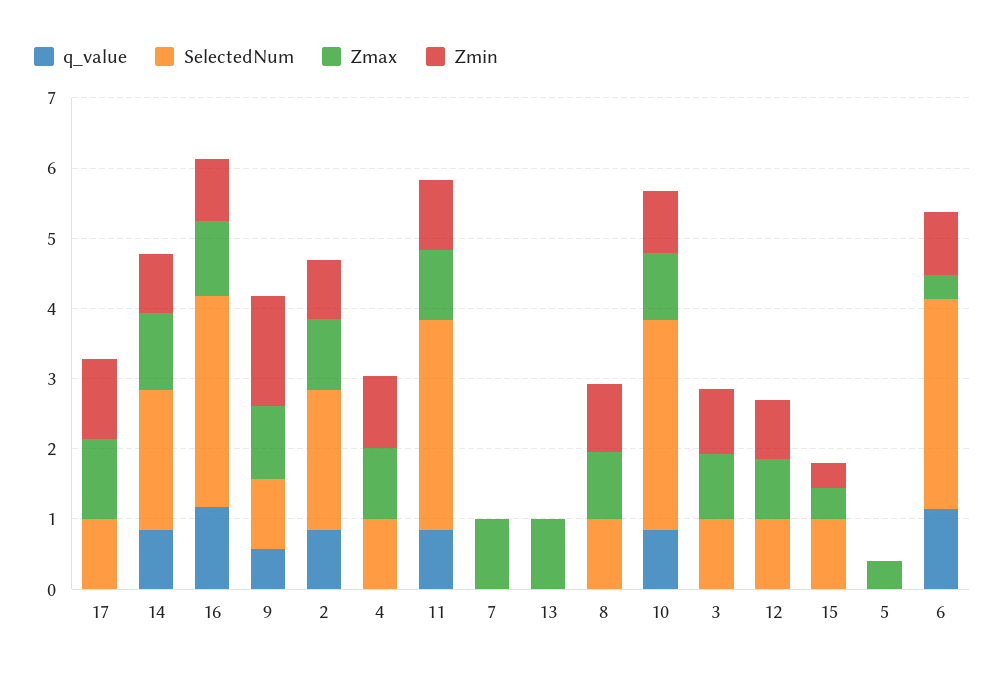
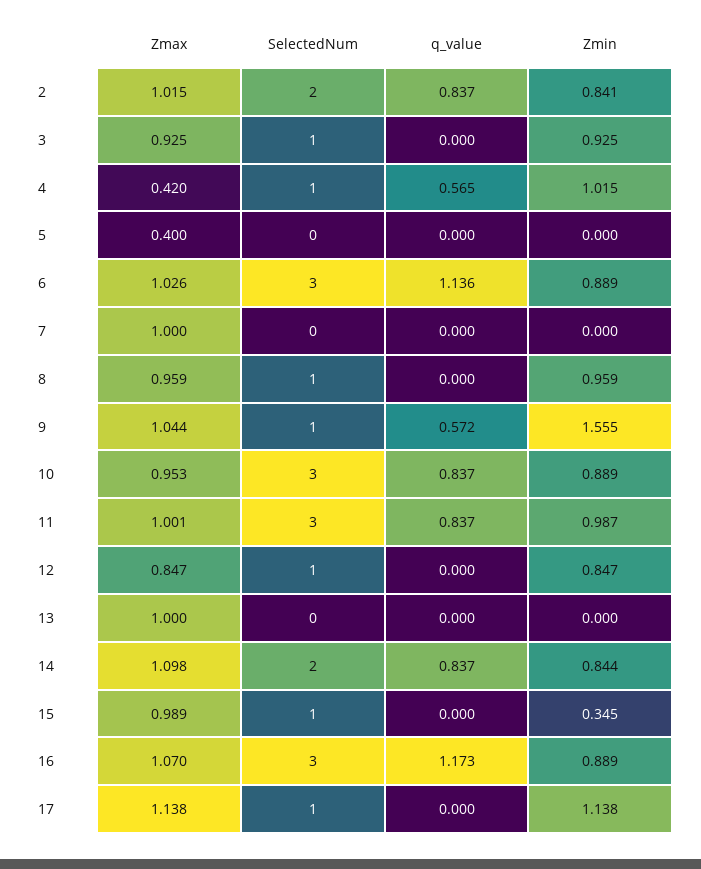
q_value, 4: 0 -> 0.565
Zmax, 4: 1 -> 0.42
Zmax, 15: 0.4 -> 0.989
Zmax, 6: 0.4 -> 1.026

